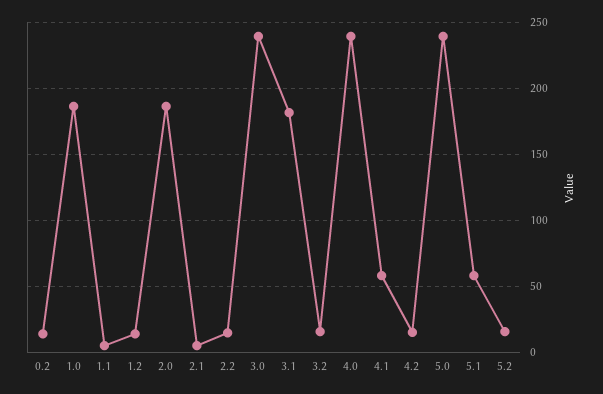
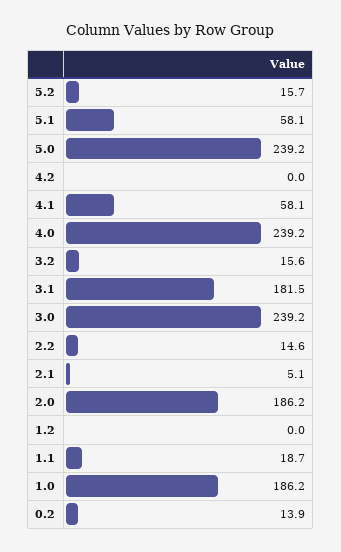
1.1: 5 -> 18.7
1.2: 15 -> 0
4.2: 15 -> 0

